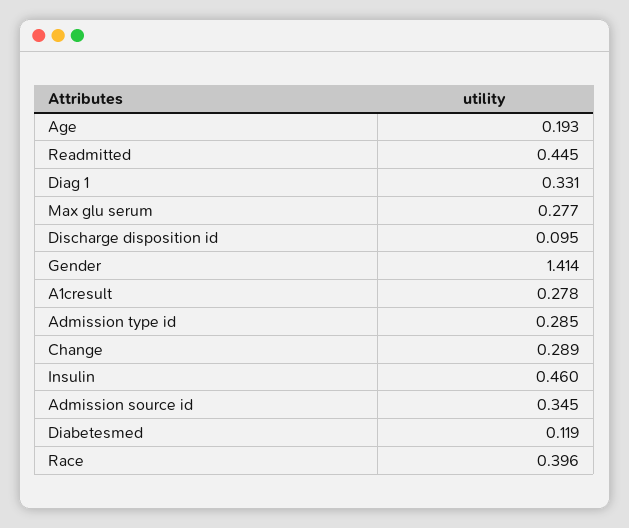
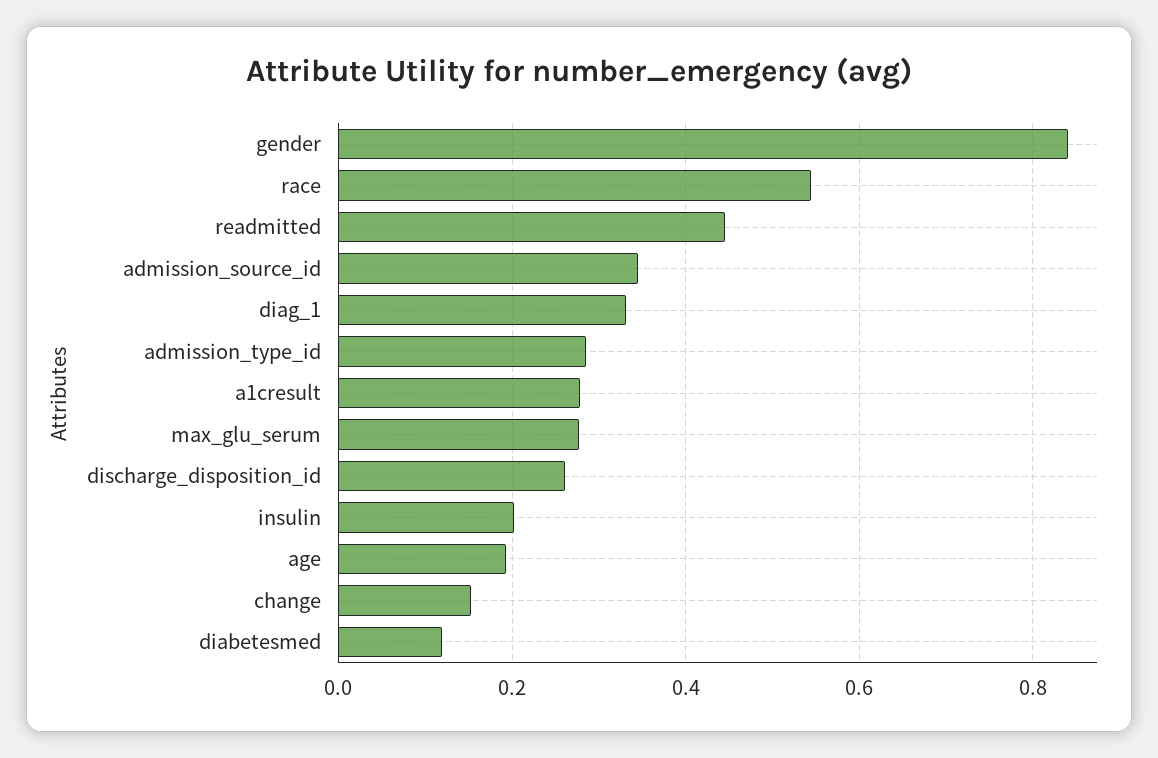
Discharge disposition id: 0.095 -> 0.26
Gender: 1.414 -> 0.84
Change: 0.289 -> 0.16
Insulin: 0.46 -> 0.2
Race: 0.396 -> 0.54

